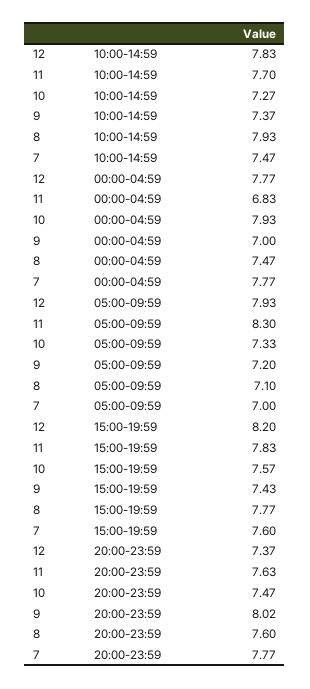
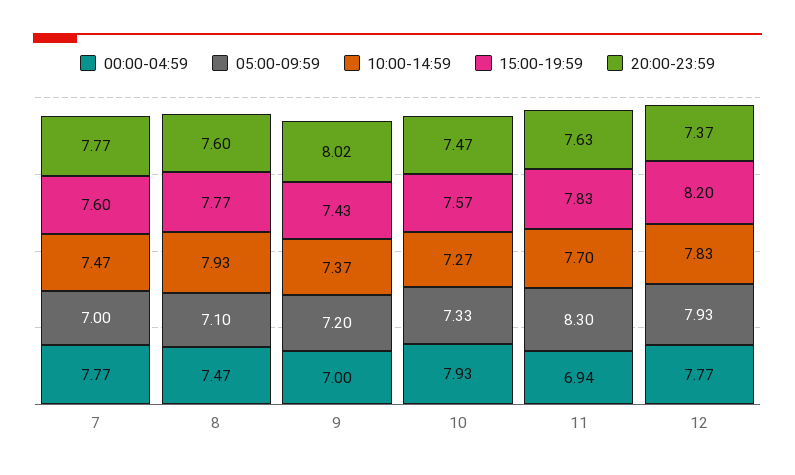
00:00-04:59, 11: 6.83 -> 6.94

